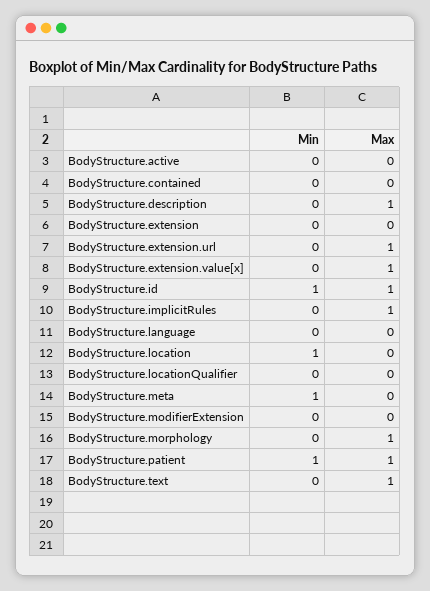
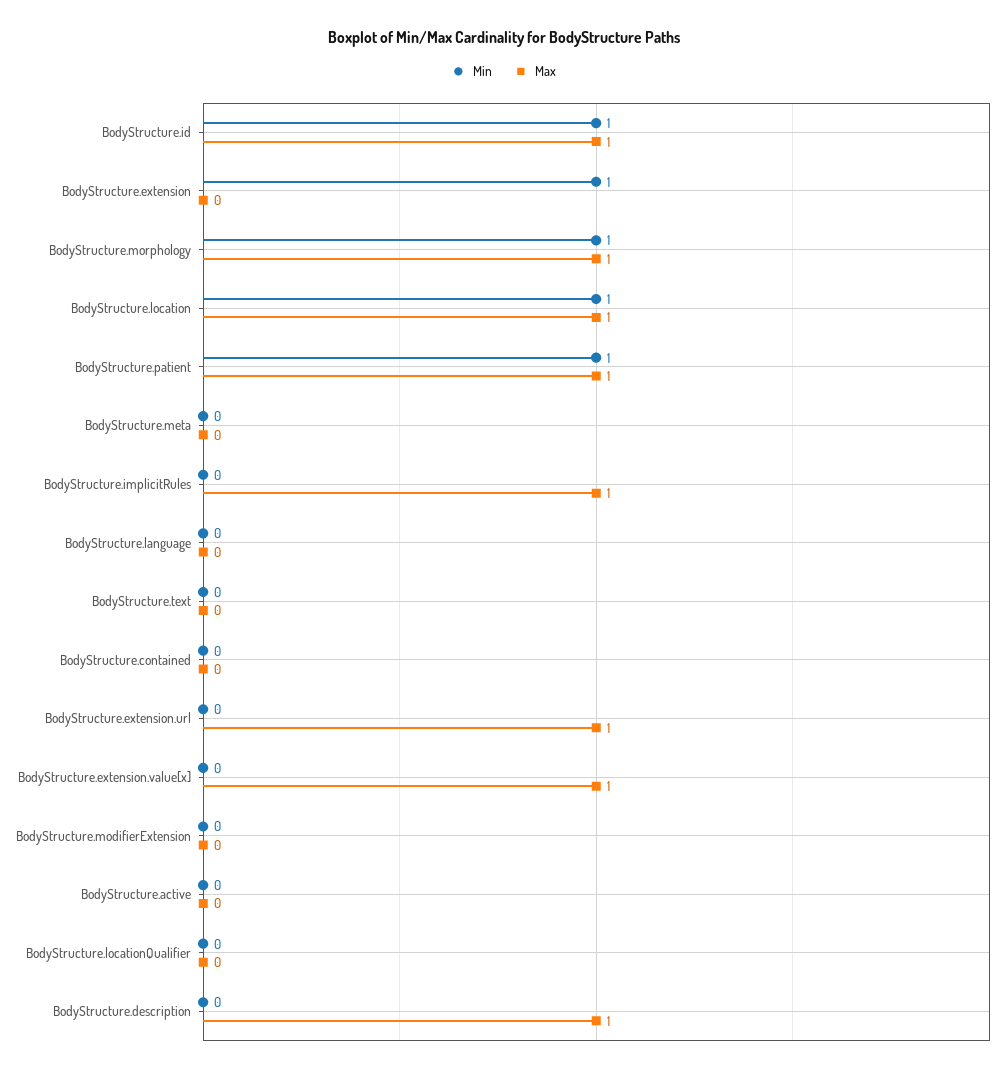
Min, BodyStructure.extension: 0 -> 1
Max, BodyStructure.location: 0 -> 1
Min, BodyStructure.meta: 1 -> 0
Min, BodyStructure.morphology: 0 -> 1
Max, BodyStructure.text: 1 -> 0

